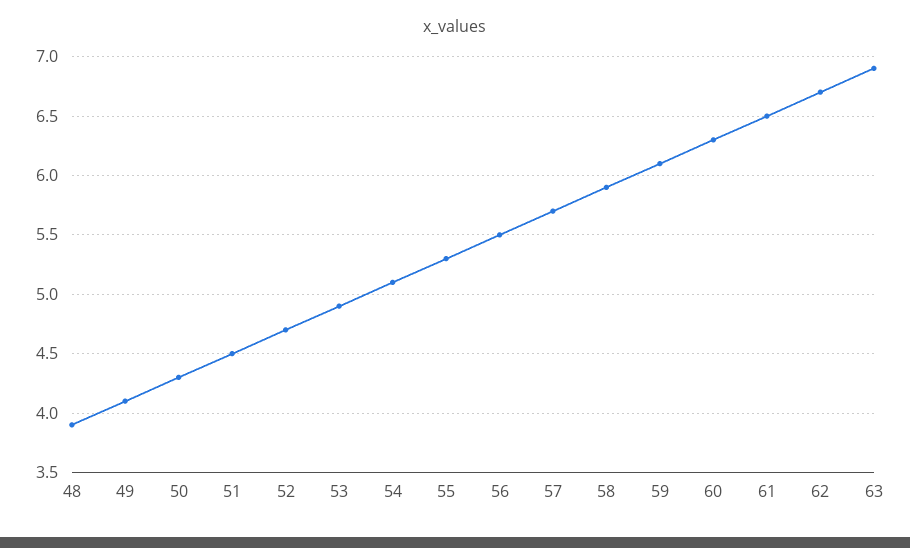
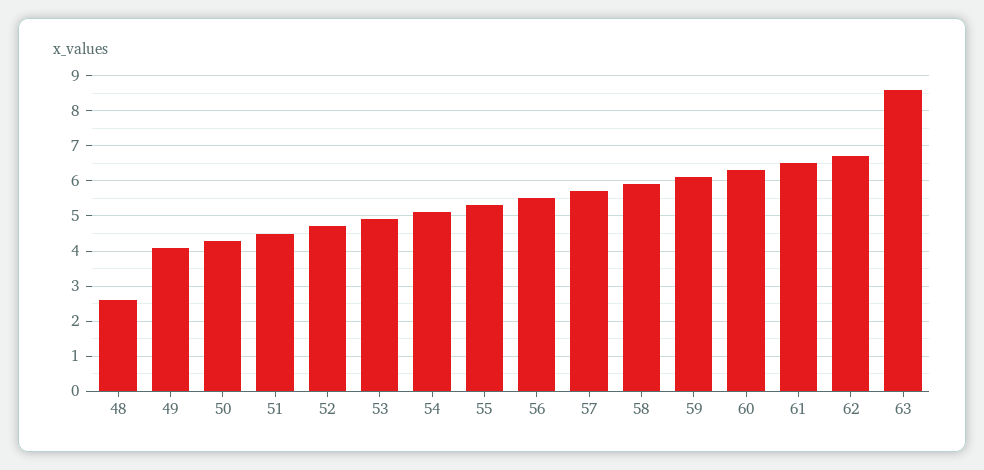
48: 3.9 -> 2.5
63: 6.9 -> 8.5

